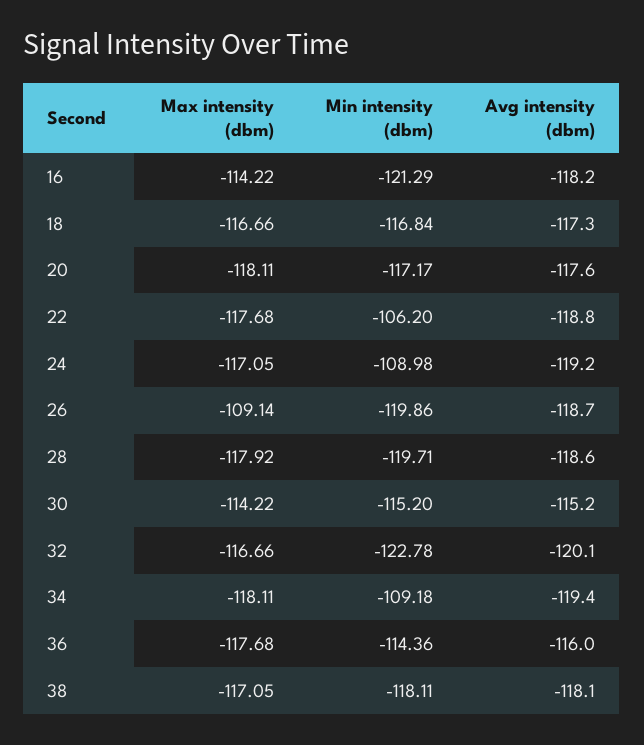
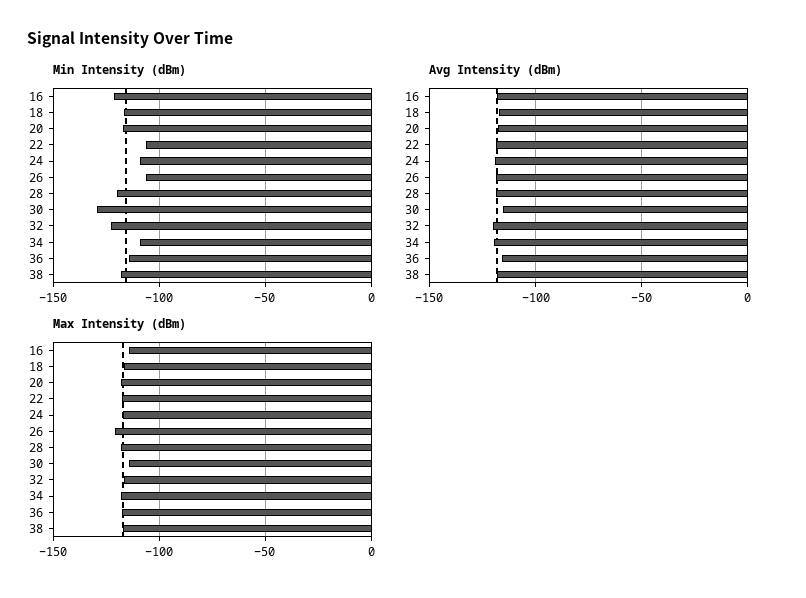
Max intensity (dbm), 26: -109.14 -> -120
Min intensity (dbm), 26: -119.86 -> -105
Min intensity (dbm), 30: -115.2 -> -130

